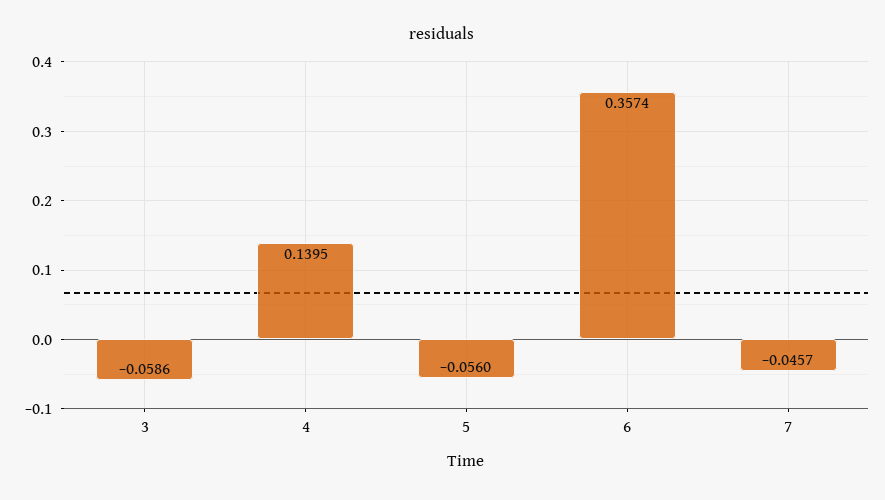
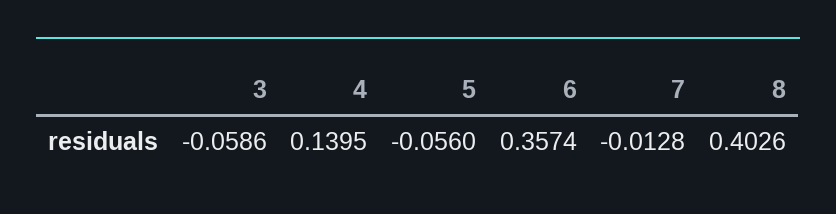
7: -0.0457 -> -0.0128
8: none -> 0.4026

